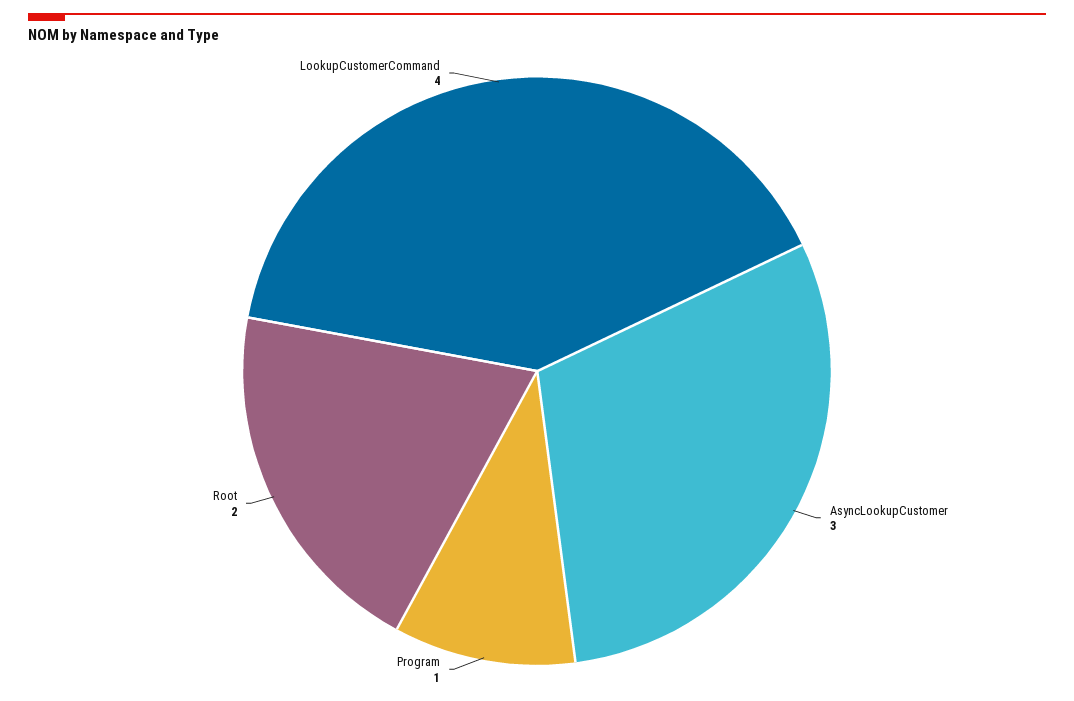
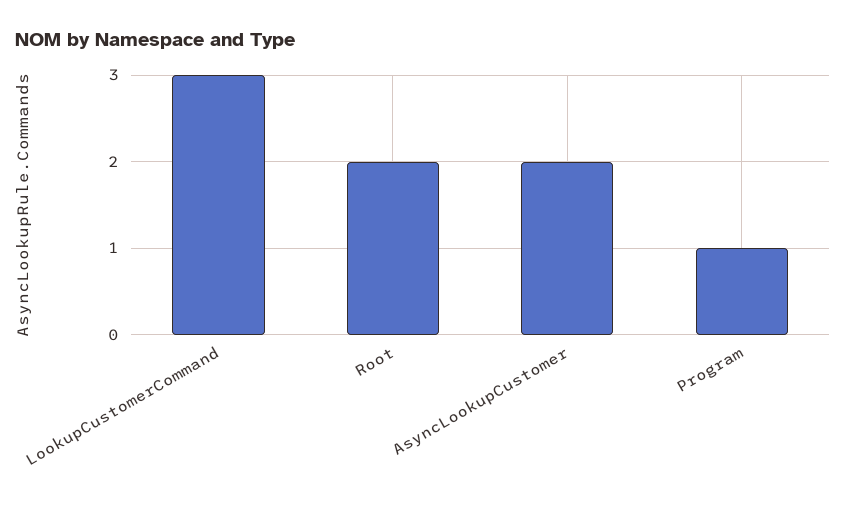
AsyncLookupCustomer: 3 -> 2
LookupCustomerCommand: 4 -> 3

